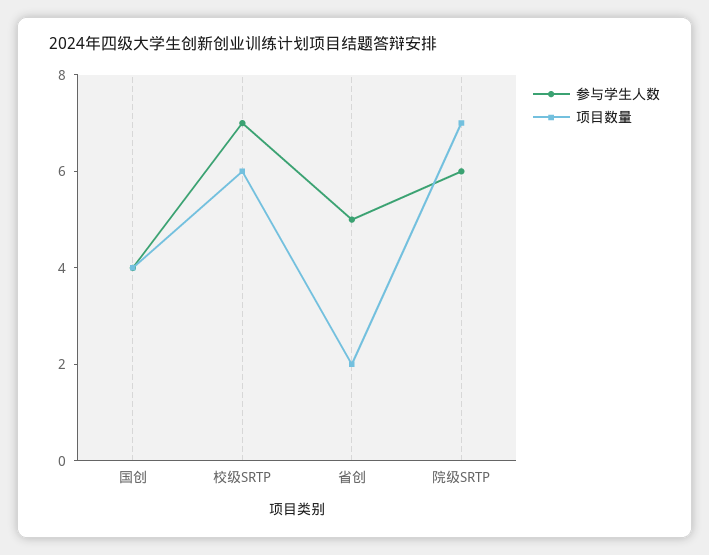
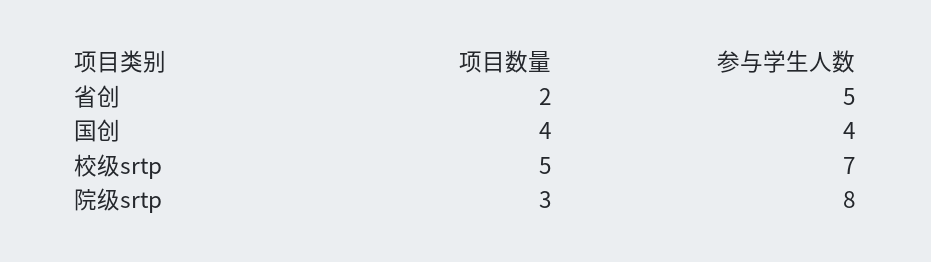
项目数量, 校级SRTP: 6 -> 5
参与学生人数, 院级SRTP: 6 -> 8
项目数量, 院级SRTP: 7 -> 3

